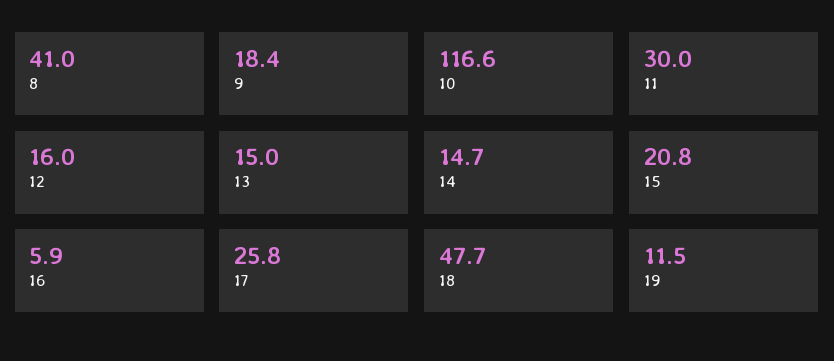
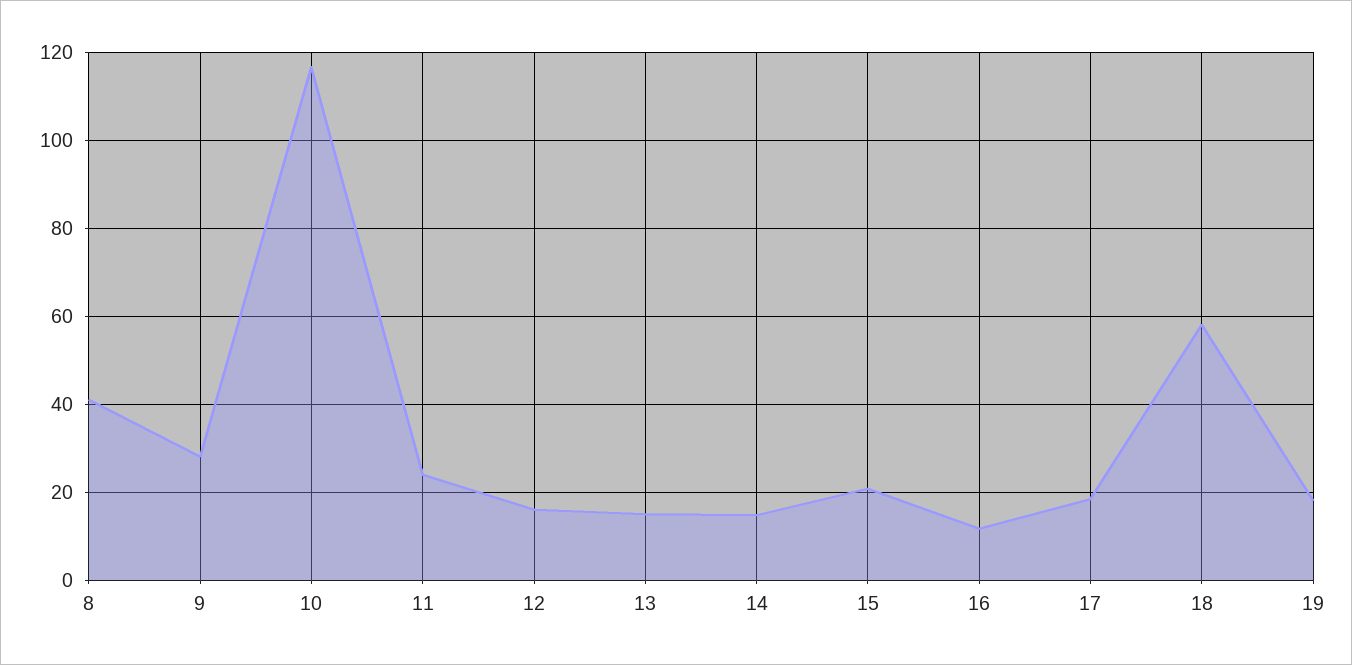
9: 18.4 -> 28
11: 30 -> 24
16: 5.9 -> 12
17: 25.8 -> 18
18: 47.7 -> 58
19: 11.5 -> 18

